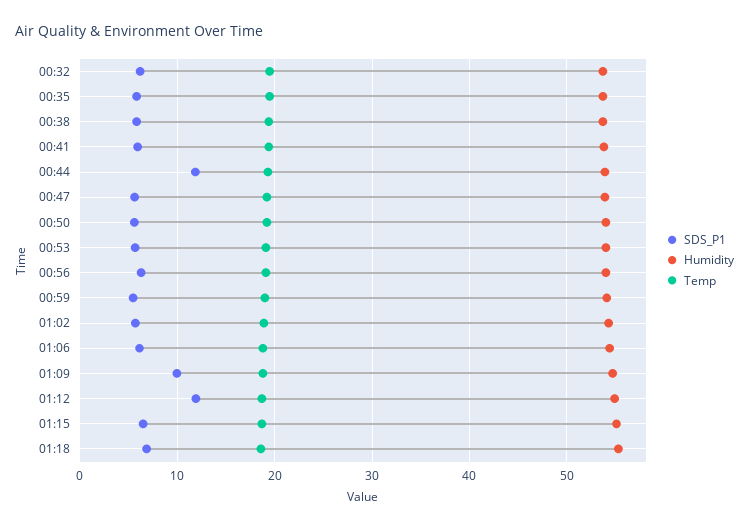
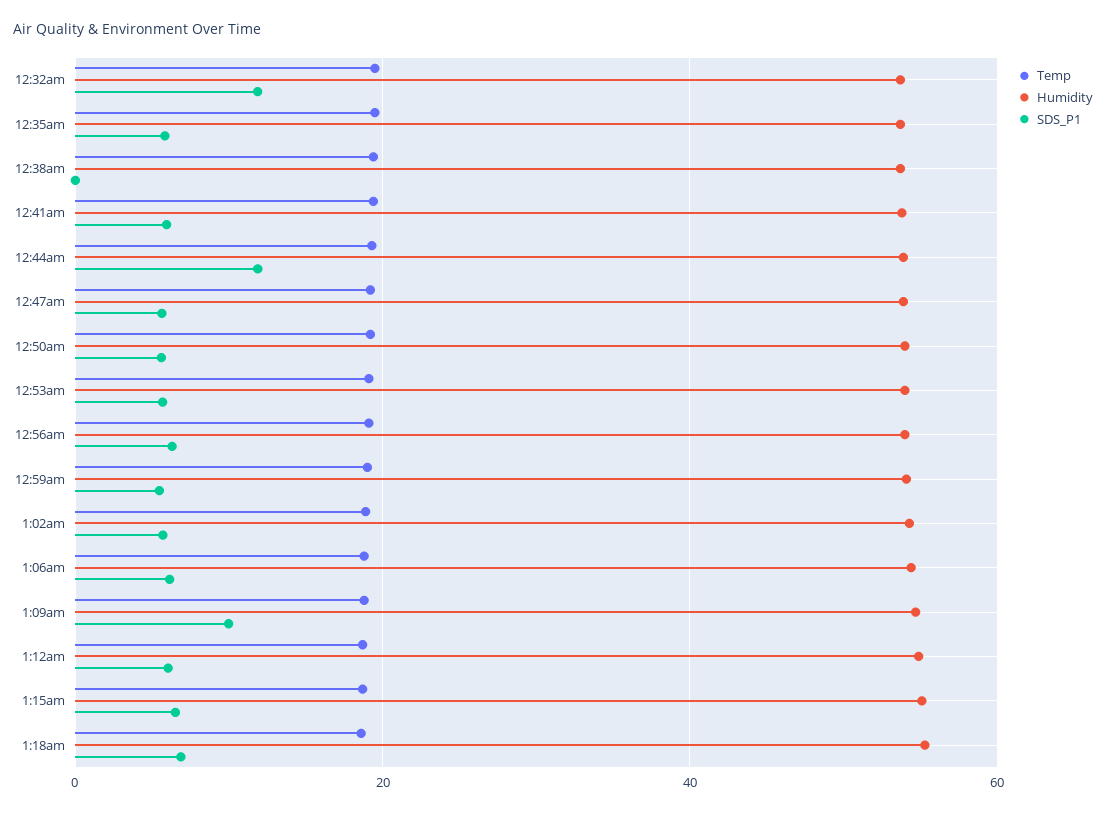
SDS_P1, 00:32: 6 -> 12
SDS_P1, 00:38: 6 -> 0
SDS_P1, 01:12: 12 -> 6

